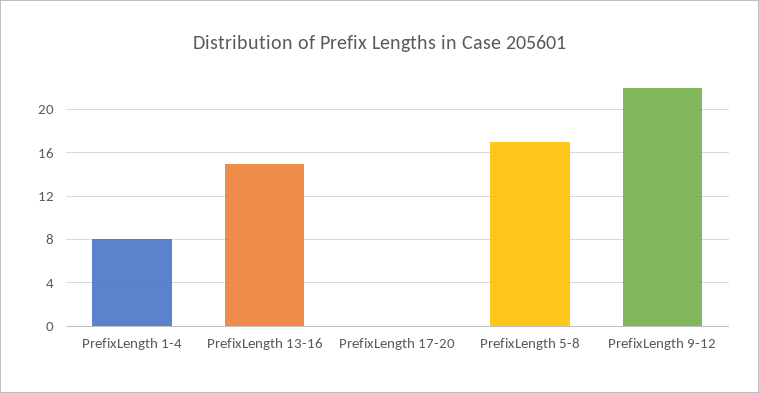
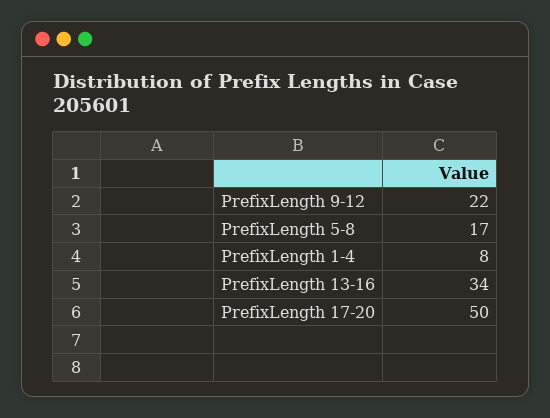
PrefixLength 13-16: 15 -> 34
PrefixLength 17-20: 0 -> 50

